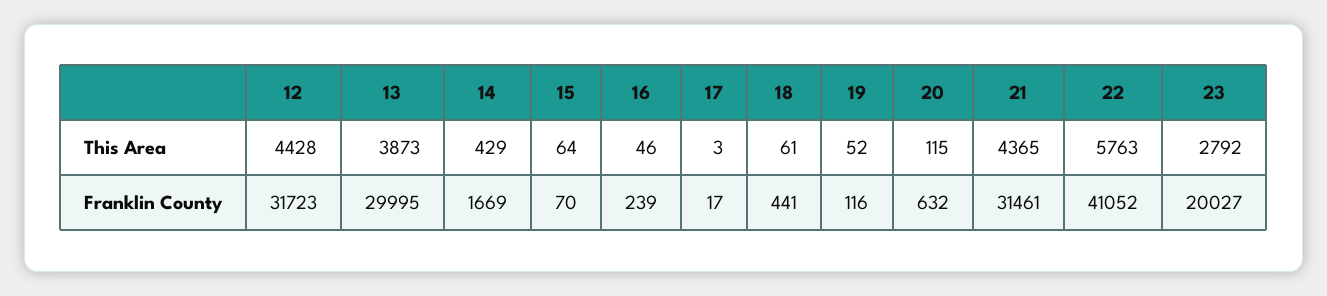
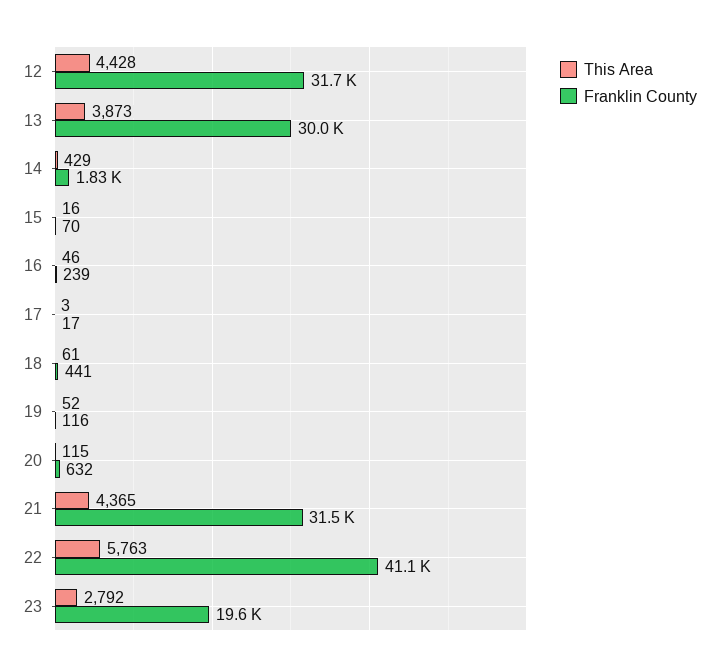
This Area, 15: 64 -> 16
Franklin County, 14: 1669 -> 1830
Franklin County, 23: 20027 -> 19600

